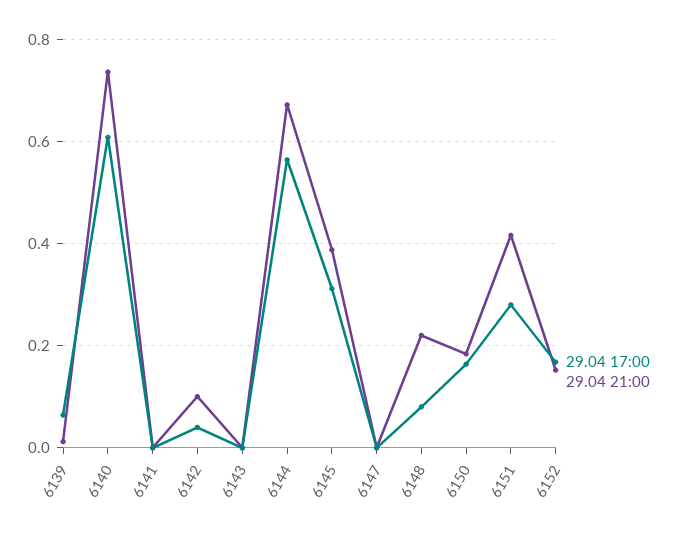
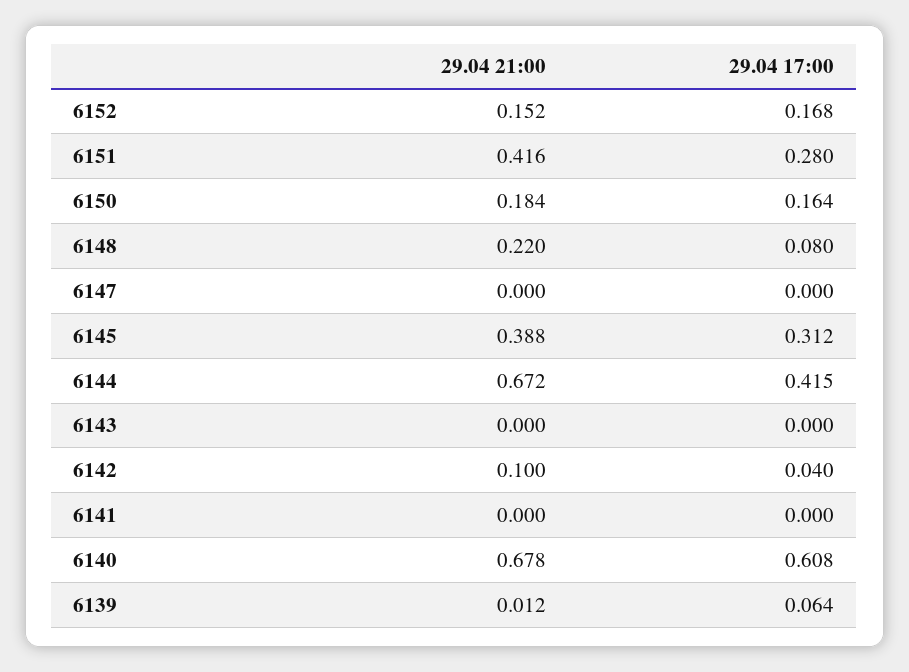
29.04 21:00, 6140: 0.74 -> 0.678
29.04 17:00, 6144: 0.56 -> 0.415

